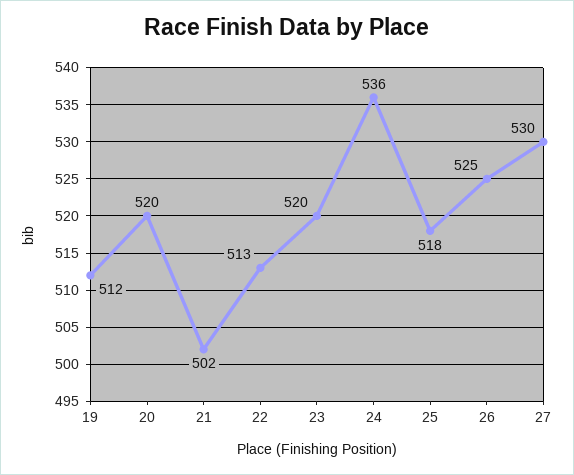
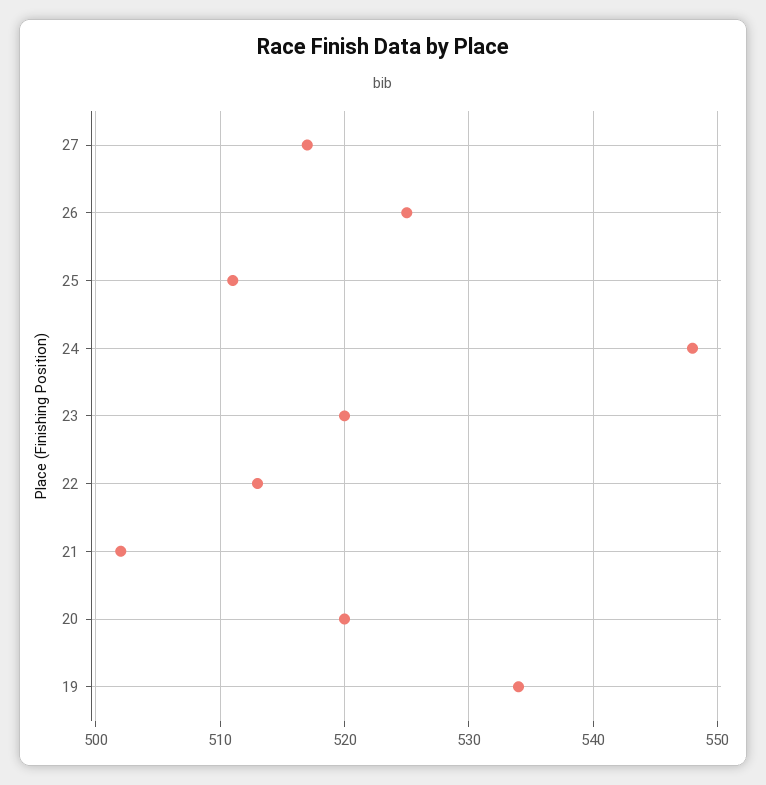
19: 512 -> 534
24: 536 -> 548
25: 518 -> 511
27: 530 -> 517

